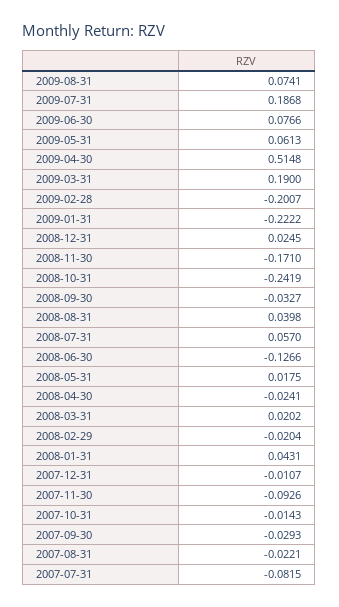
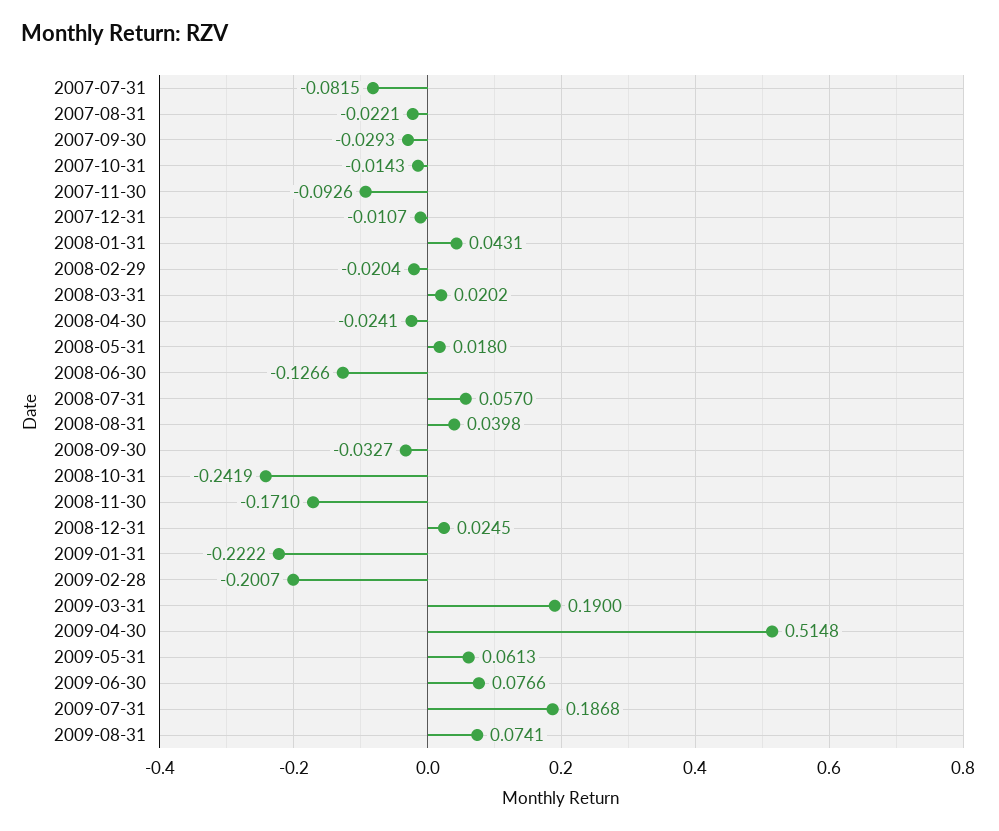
2008-05-31: 0.0175 -> 0.018

